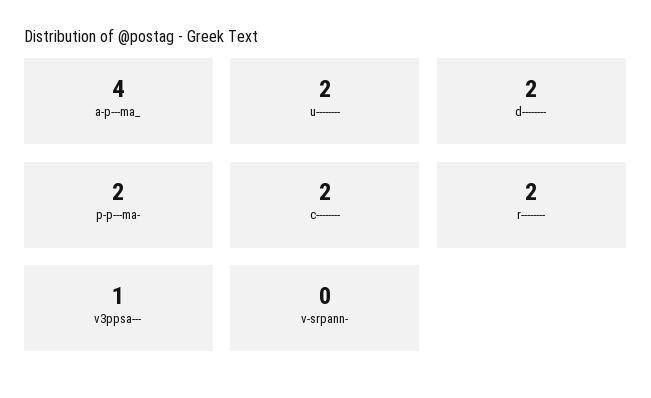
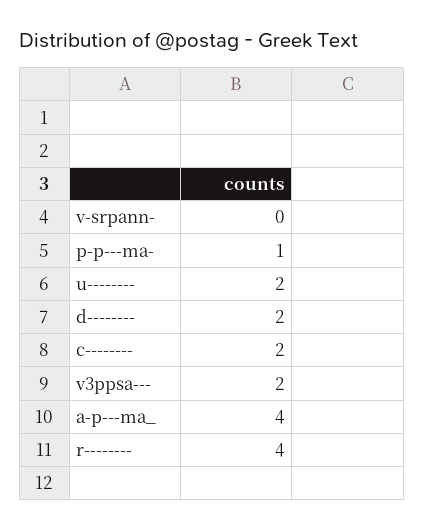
p-p---ma-: 2 -> 1
r--------: 2 -> 4
v3ppsa---: 1 -> 2

